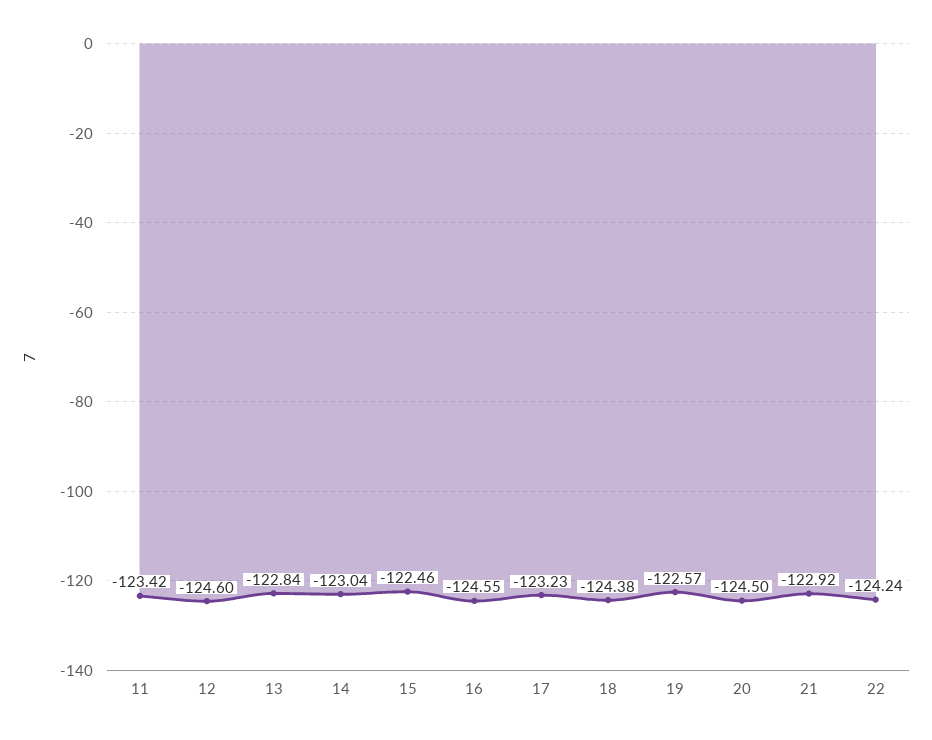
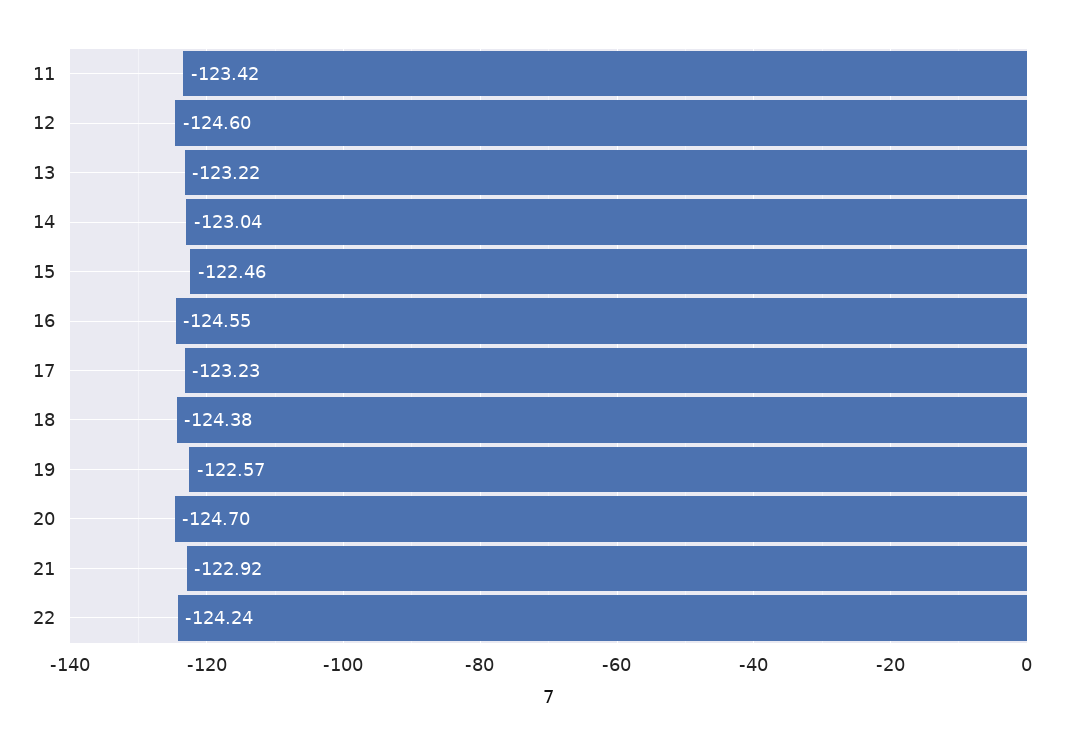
13: -122.84 -> -123.22
20: -124.5 -> -124.7

